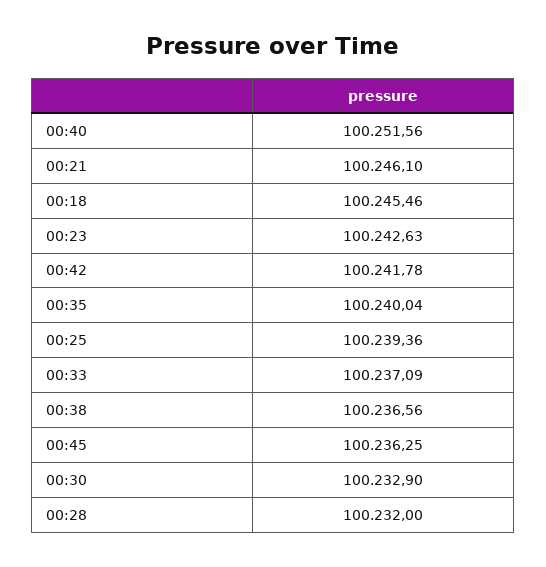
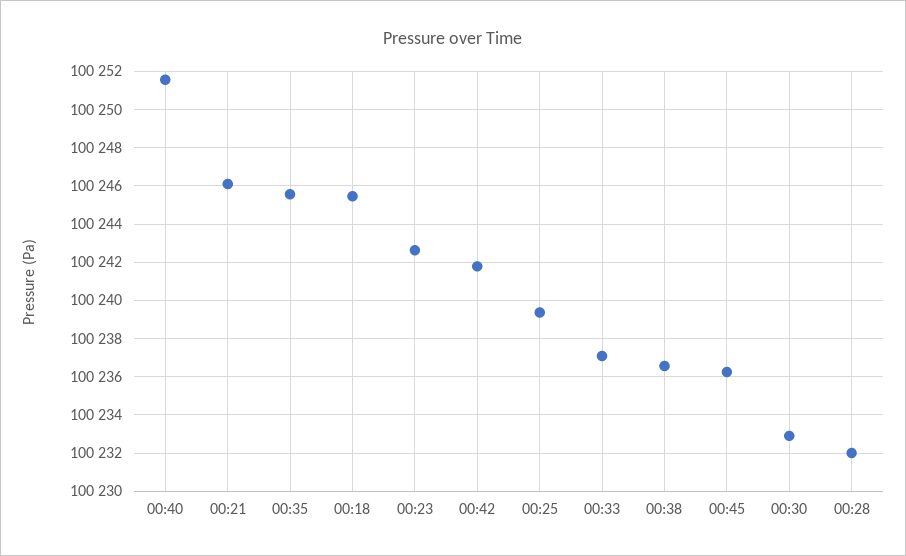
00:35: 100240.04 -> 100245.5

